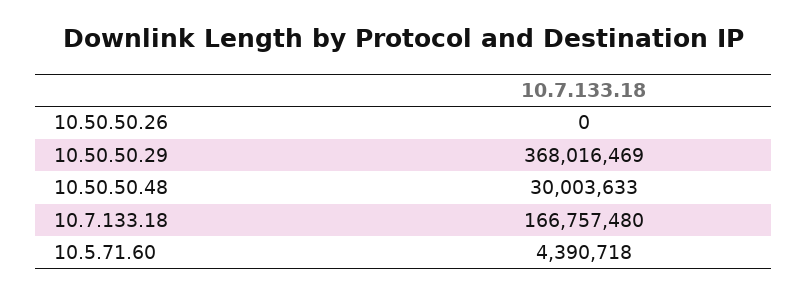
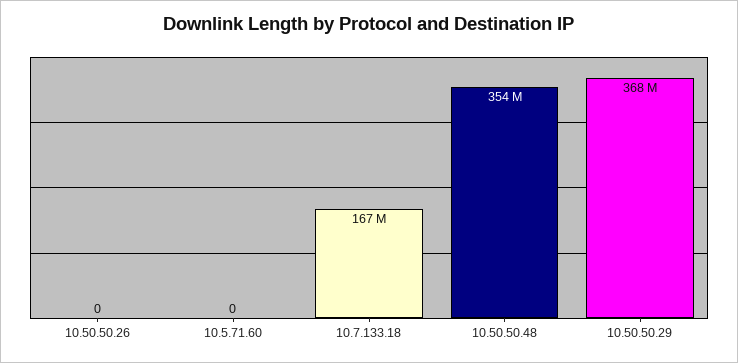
10.50.50.48: 30003633 -> 354000000
10.5.71.60: 4390718 -> 0

